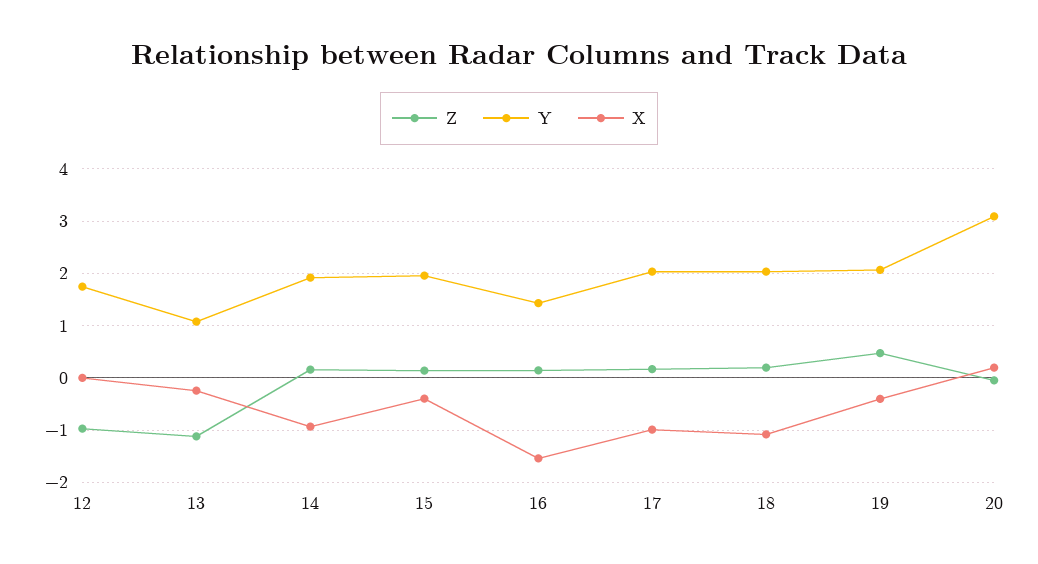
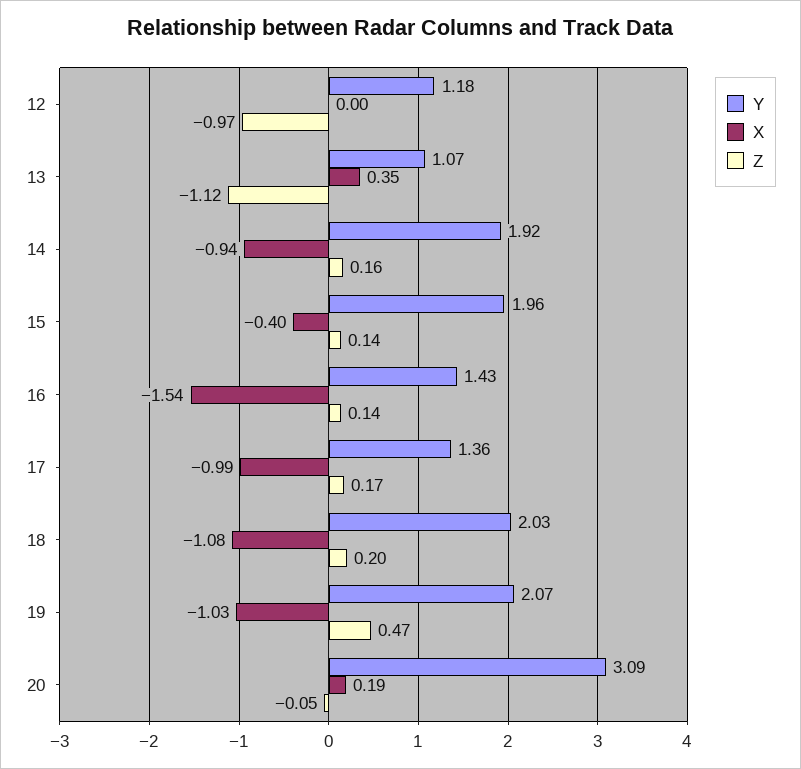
Y, 12: 1.8 -> 1.18
X, 13: -0.2 -> 0.35
Y, 17: 2 -> 1.36
X, 19: -0.4 -> -1.03

